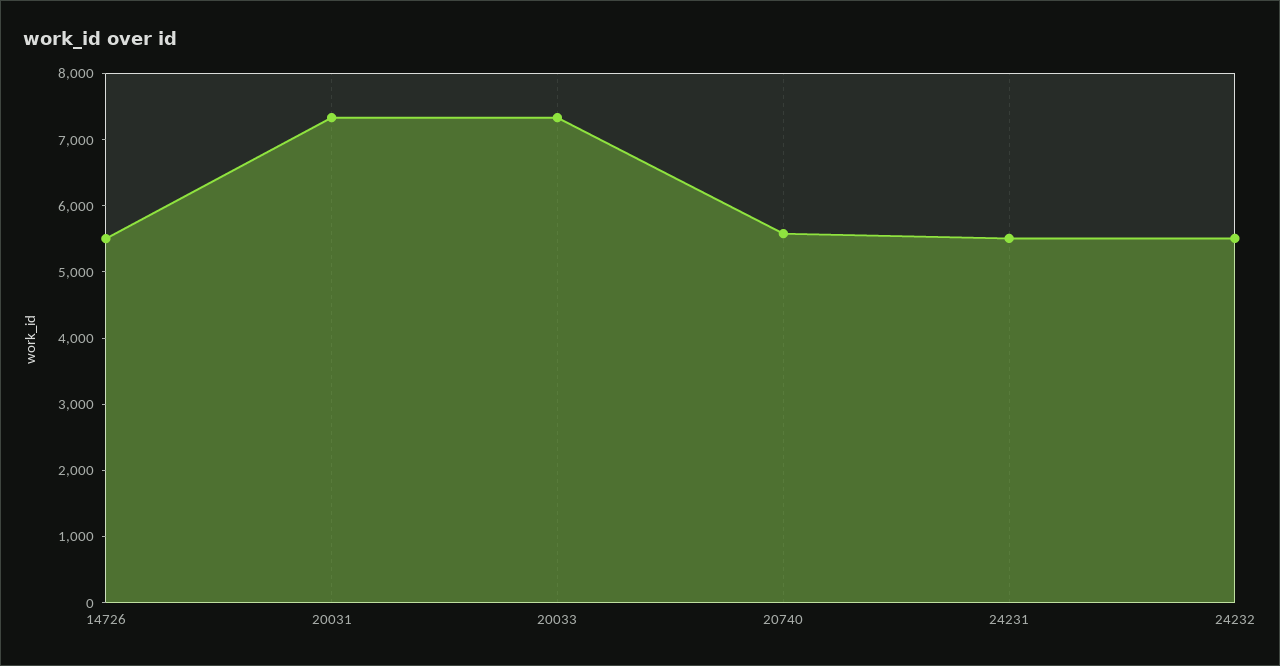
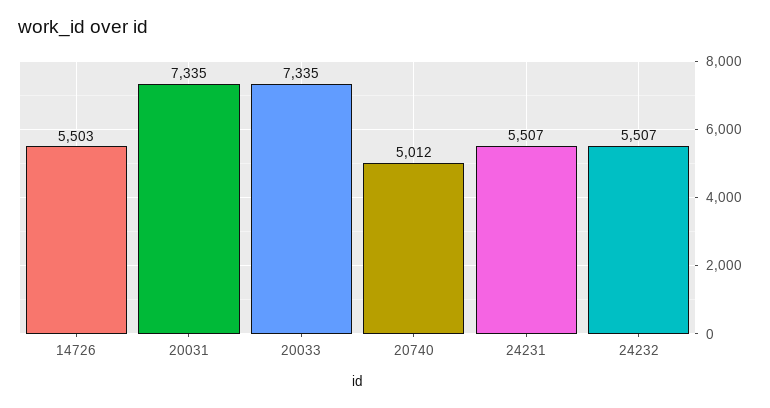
20740: 5600 -> 5012

